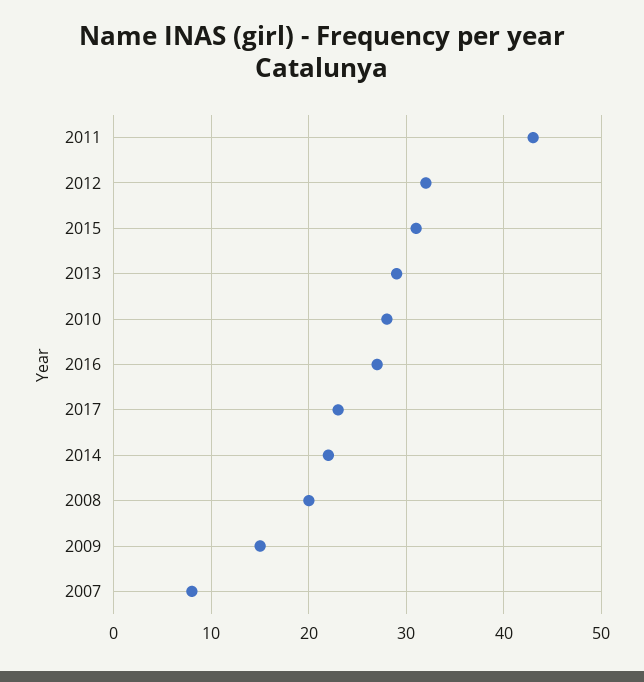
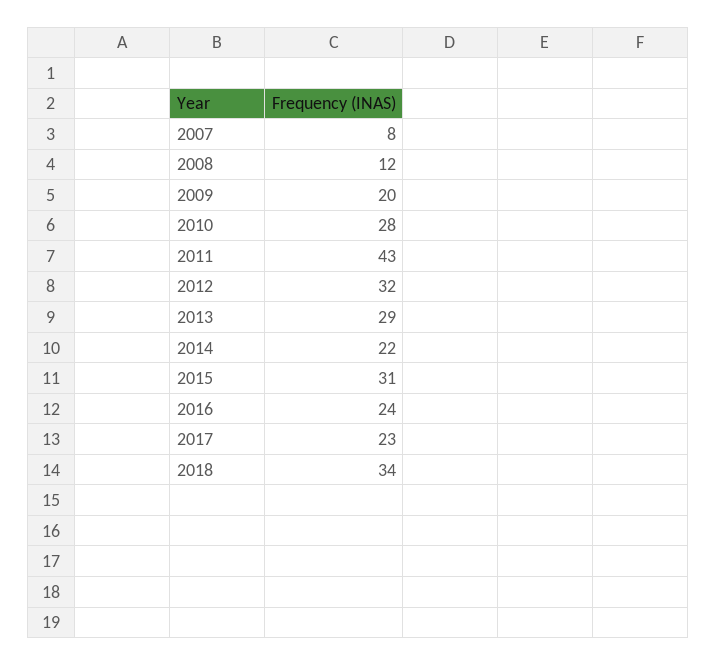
2016: 27 -> 24
2008: 20 -> 12
2009: 15 -> 20
2018: none -> 34

